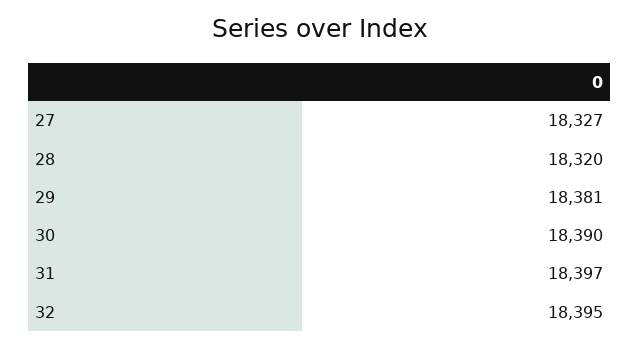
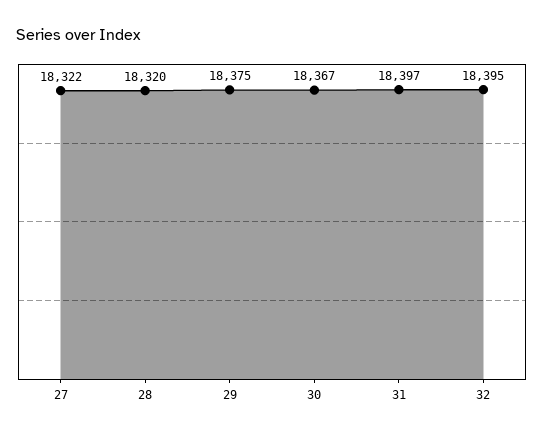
27: 18327 -> 18322
29: 18381 -> 18375
30: 18390 -> 18367

